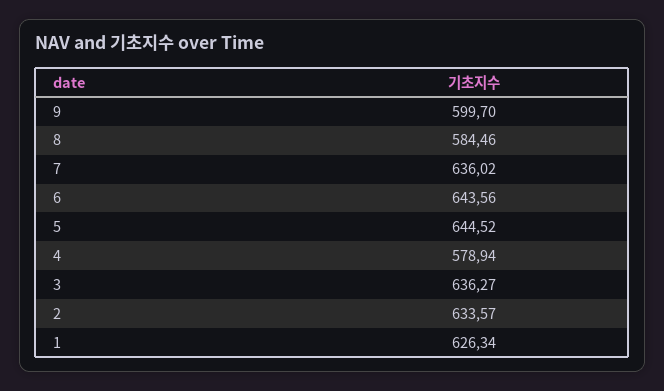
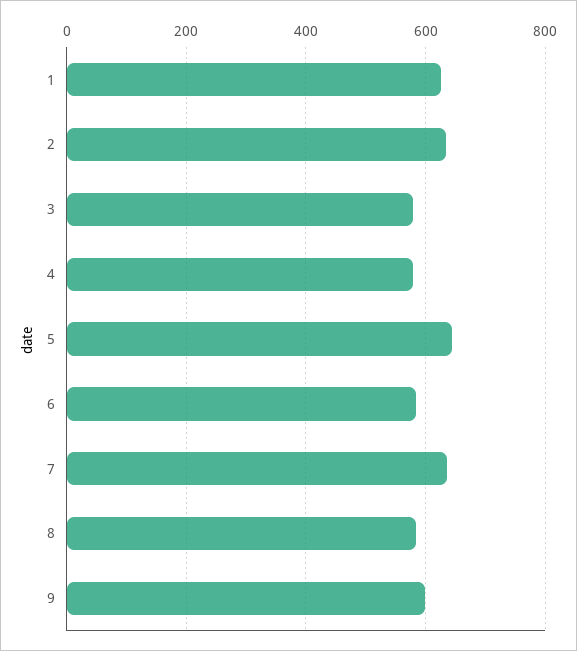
6: 643.56 -> 580
3: 636.27 -> 580

